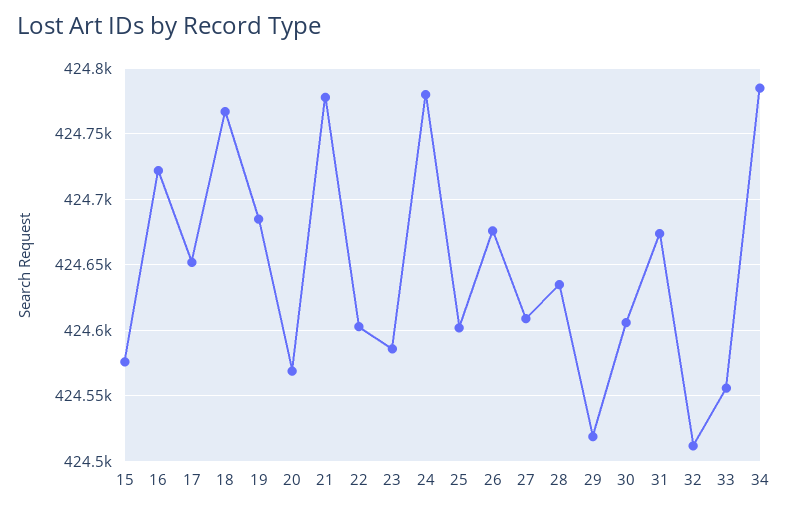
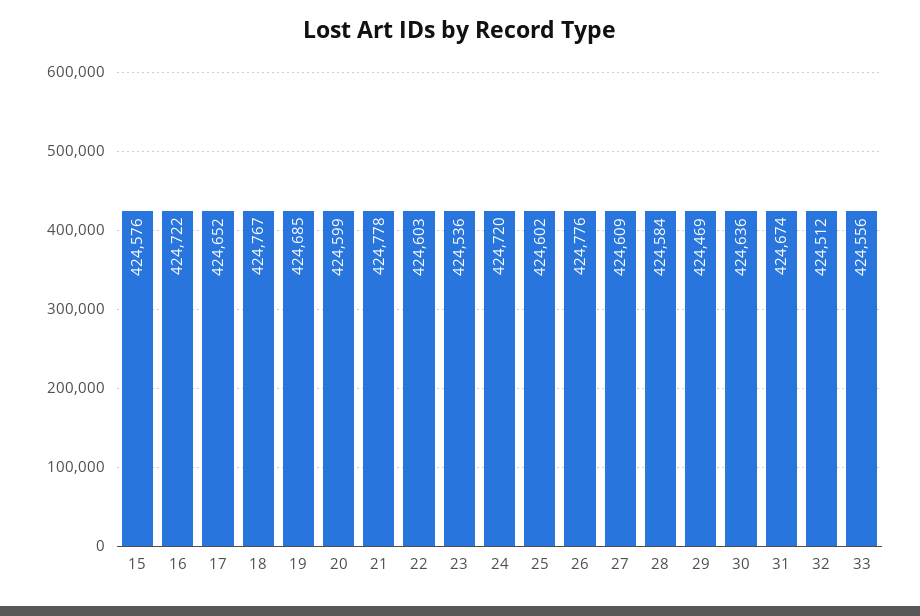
20: 424570 -> 424599
23: 424585 -> 424536
24: 424780 -> 424720
26: 424675 -> 424776
28: 424635 -> 424584
29: 424520 -> 424469
30: 424605 -> 424636
34: 424785 -> none

